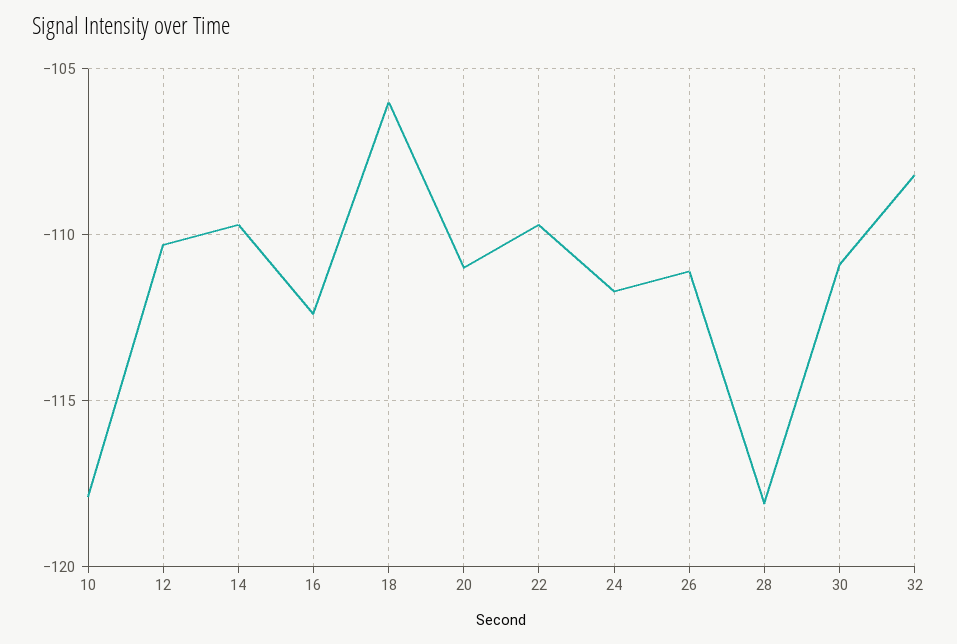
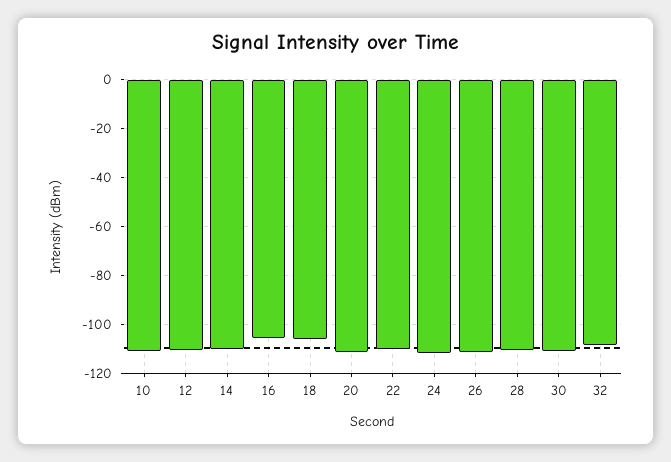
10: -118 -> -110
16: -112.5 -> -105
28: -118 -> -110

